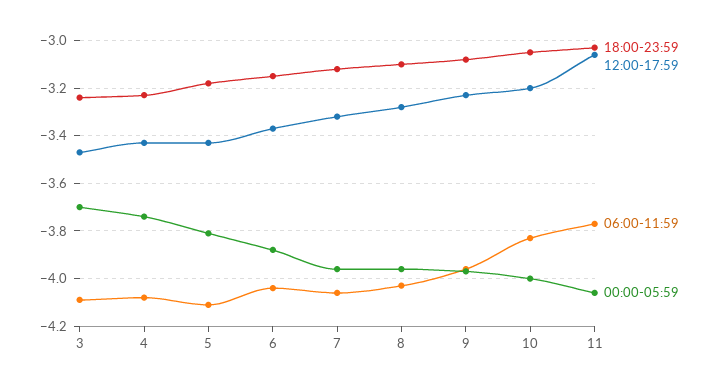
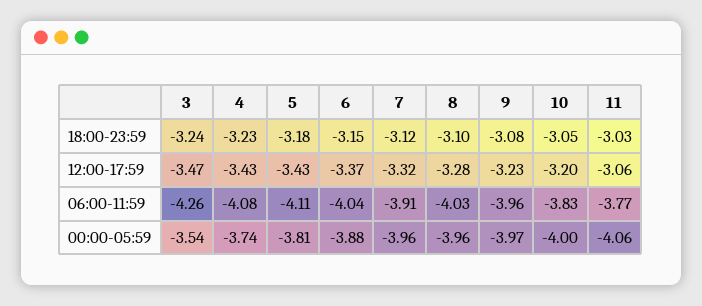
06:00-11:59, 3: -4.1 -> -4.26
00:00-05:59, 3: -3.7 -> -3.54
06:00-11:59, 7: -4.05 -> -3.91

